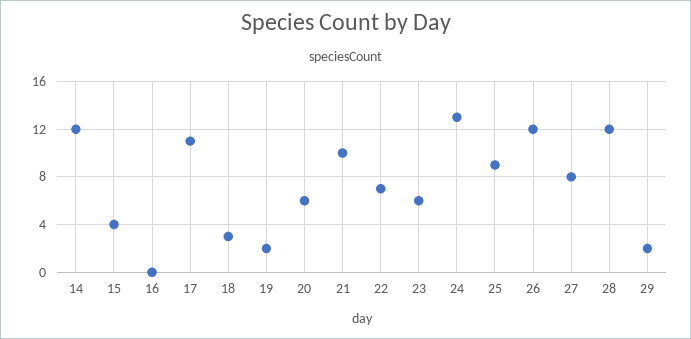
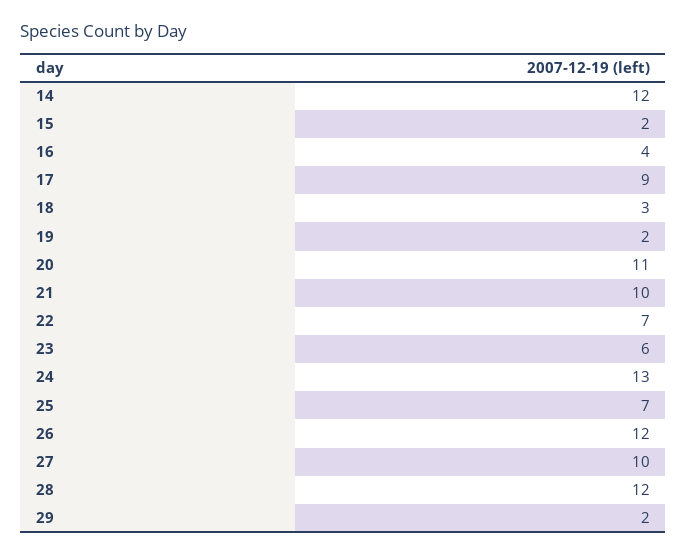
15: 4 -> 2
16: 0 -> 4
17: 11 -> 9
20: 6 -> 11
25: 9 -> 7
27: 8 -> 10

